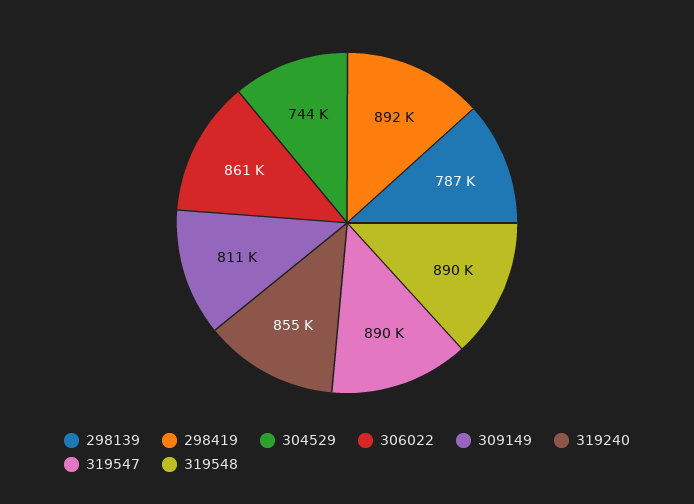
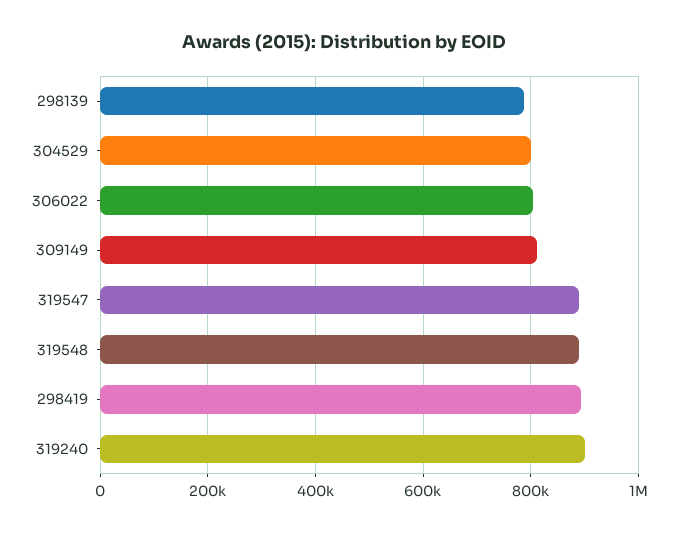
304529: 744000 -> 800000
306022: 861000 -> 800000
319240: 855000 -> 900000

